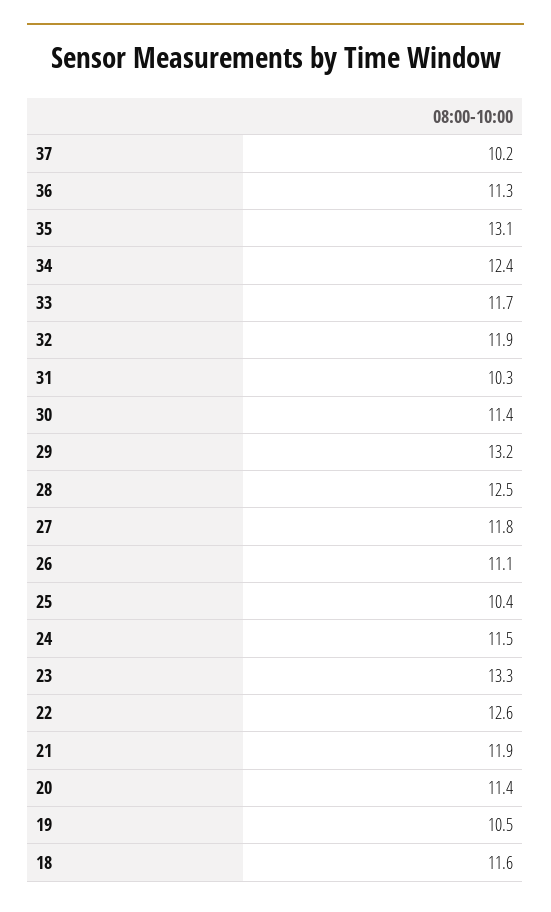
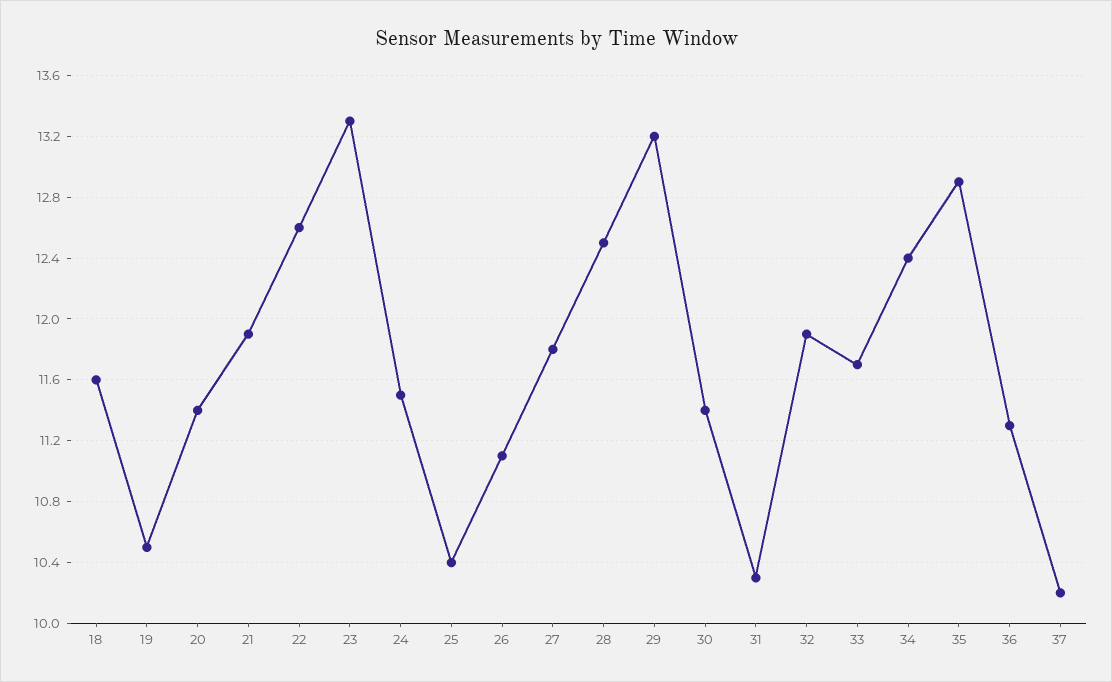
35: 13.1 -> 12.9

